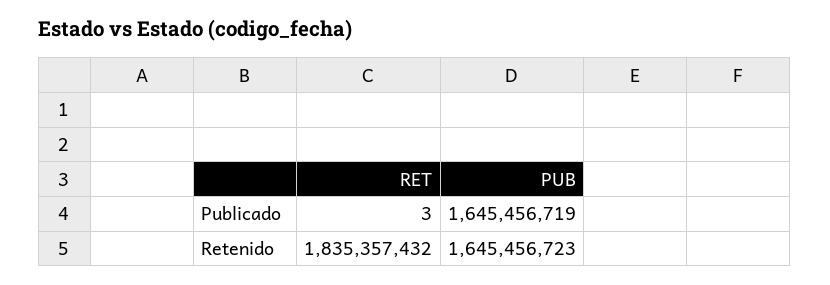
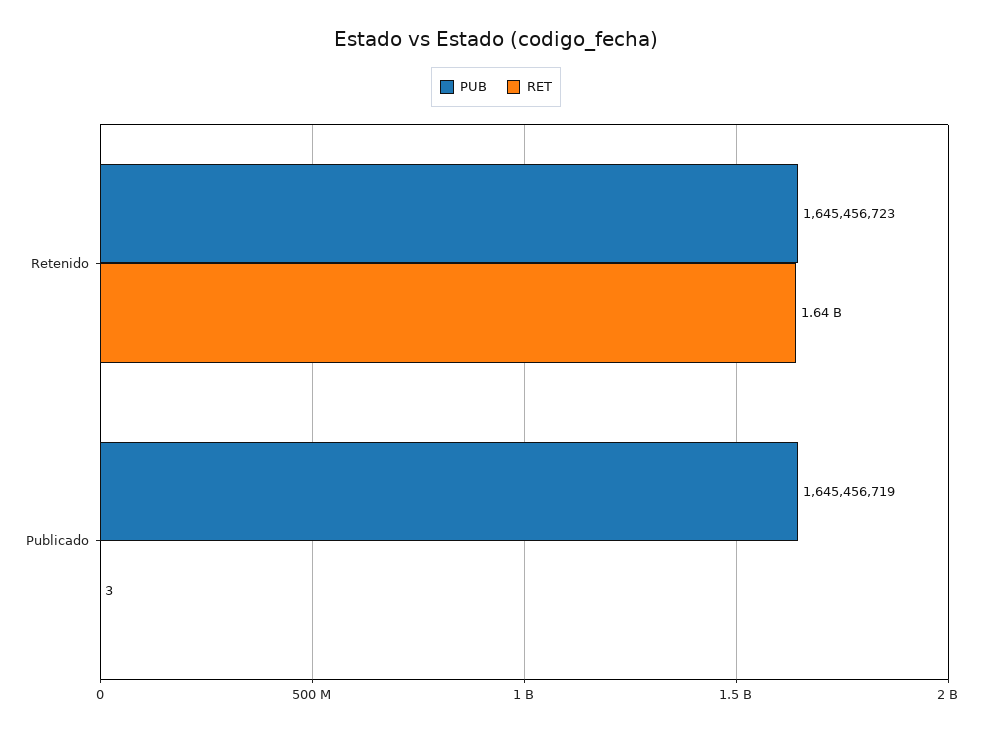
RET, Retenido: 1835357432 -> 1640000000

